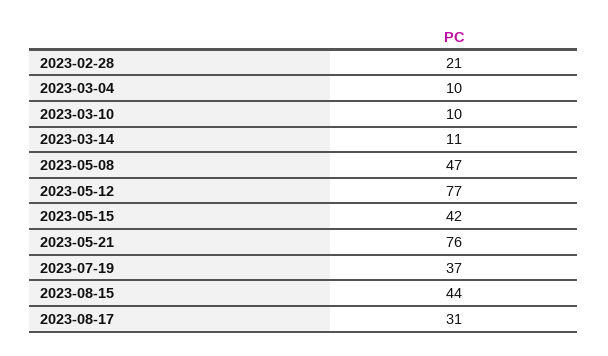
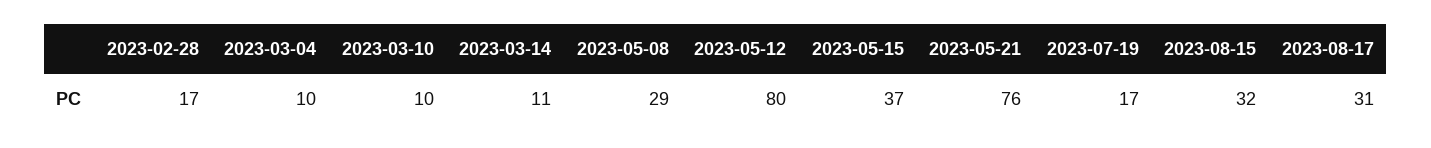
2023-02-28: 21 -> 17
2023-05-08: 47 -> 29
2023-05-12: 77 -> 80
2023-05-15: 42 -> 37
2023-07-19: 37 -> 17
2023-08-15: 44 -> 32

